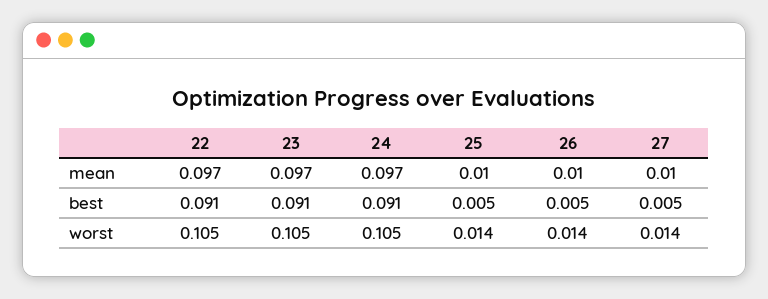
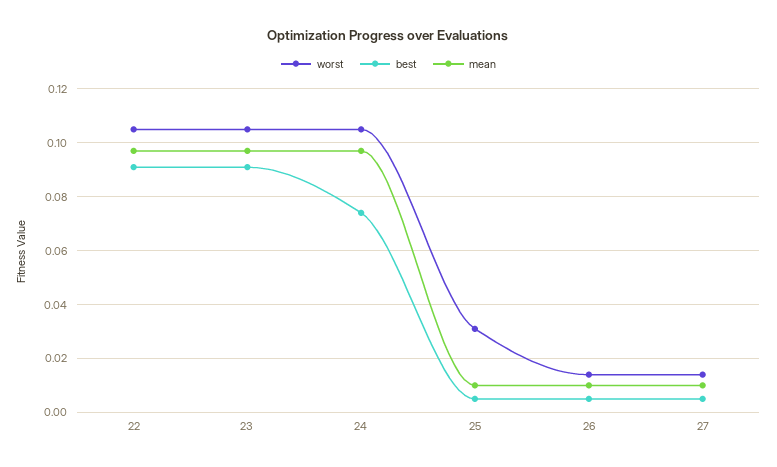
best, 24: 0.091 -> 0.075
worst, 25: 0.014 -> 0.03

